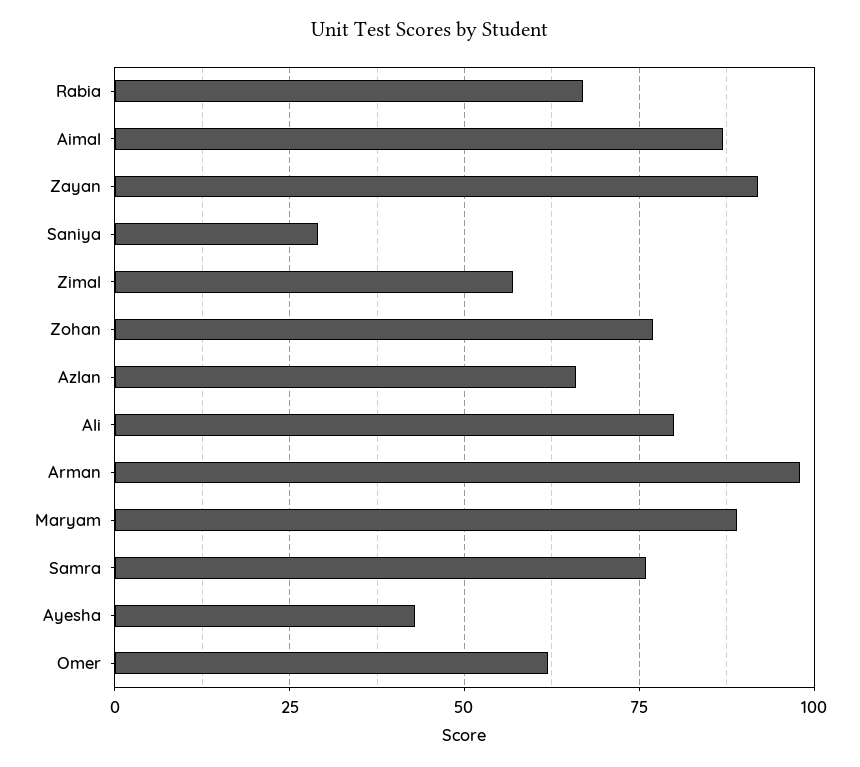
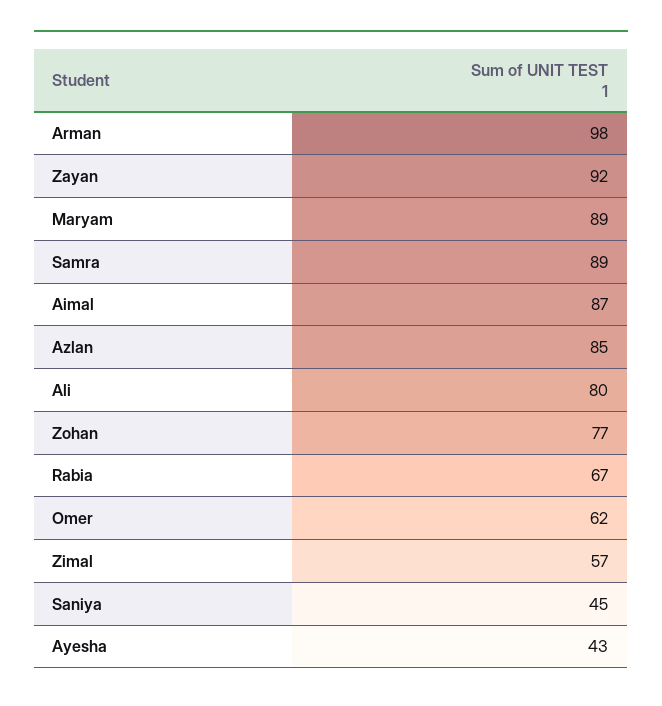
Saniya: 30 -> 45
Azlan: 65 -> 85
Samra: 75 -> 89

